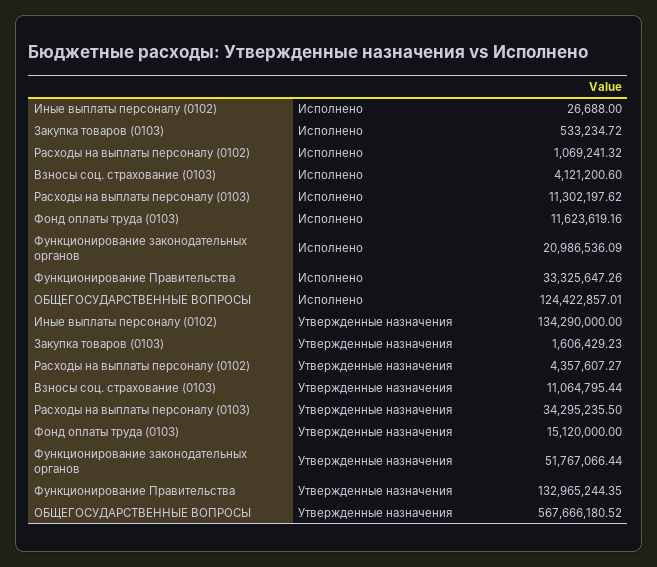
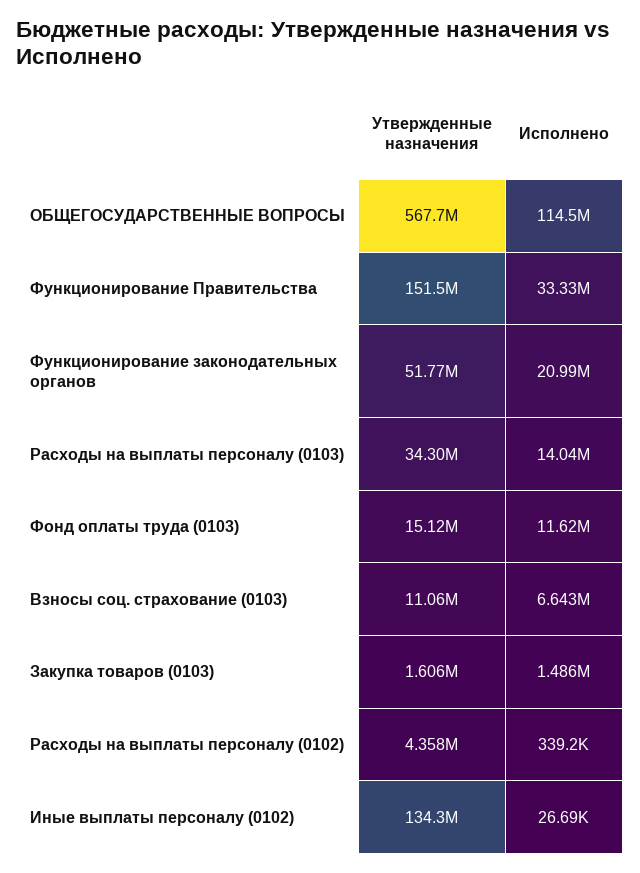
Закупка товаров (0103), Исполнено: 533234.72 -> 1486000
Расходы на выплаты персоналу (0102), Исполнено: 1069241.32 -> 339200
Взносы соц. страхование (0103), Исполнено: 4121200.6 -> 6643000
Расходы на выплаты персоналу (0103), Исполнено: 11302197.62 -> 14040000
ОБЩЕГОСУДАРСТВЕННЫЕ ВОПРОСЫ, Исполнено: 124422857.01 -> 114500000
Функционирование Правительства, Утвержденные назначения: 132965244.35 -> 151500000

